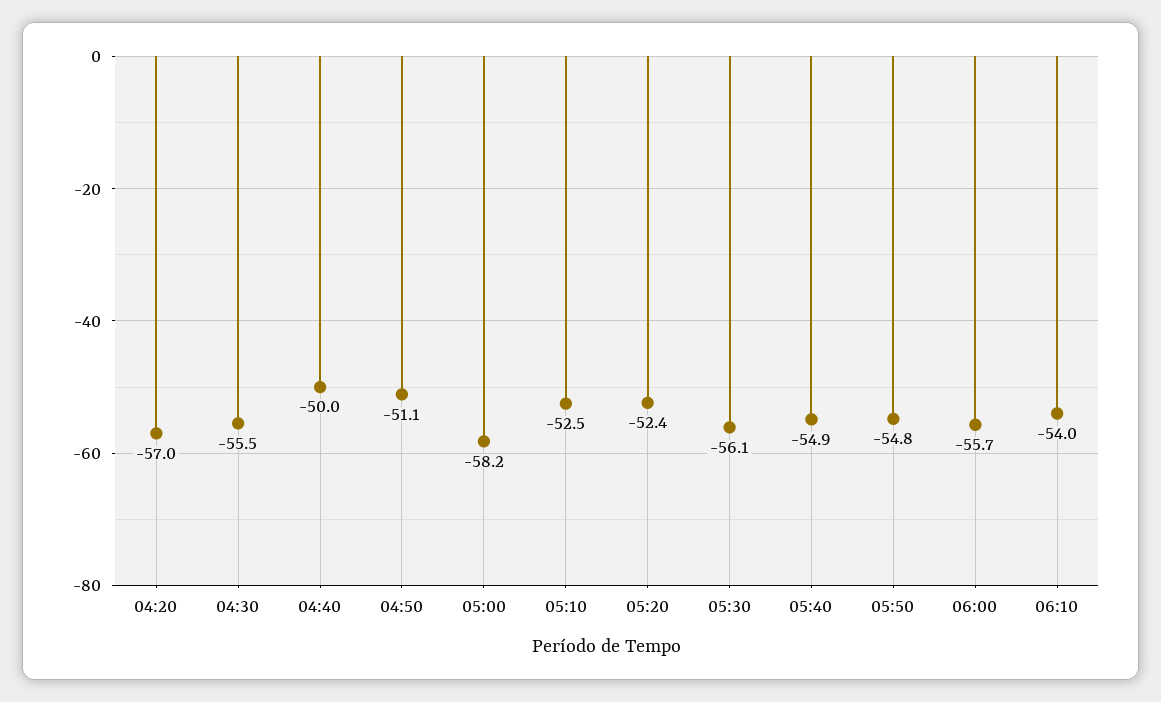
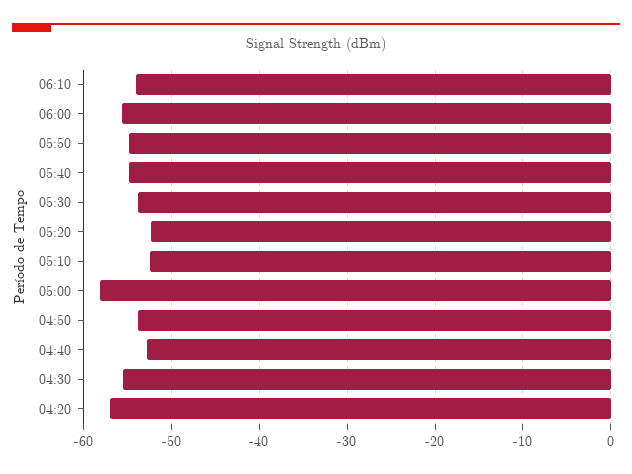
04:40: -50 -> -53
04:50: -51.1 -> -54
05:30: -56.1 -> -54

